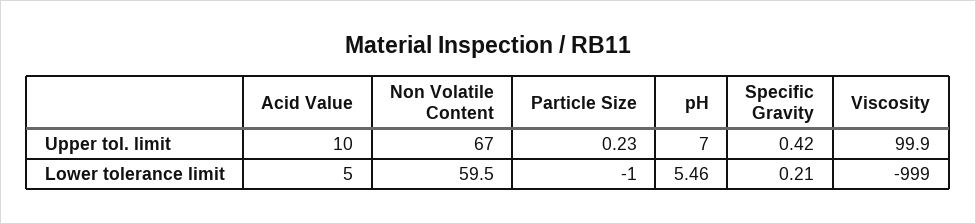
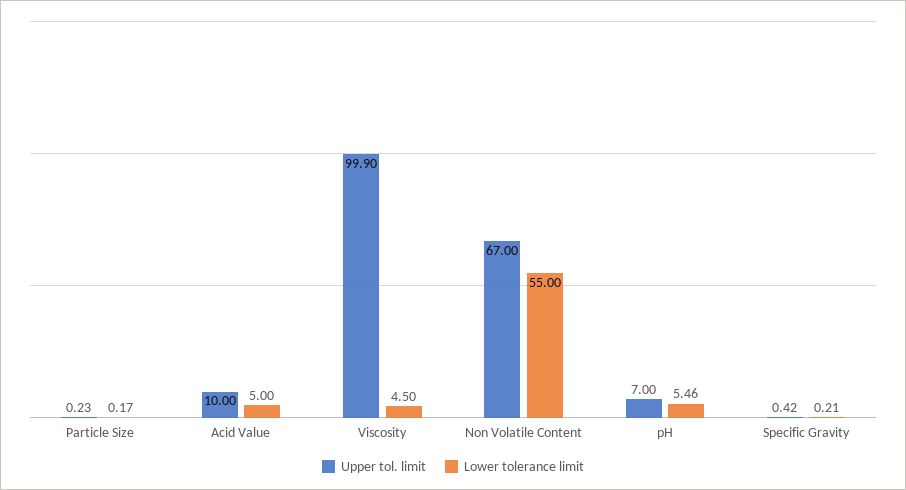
Lower tolerance limit, Non Volatile Content: 59.5 -> 55
Lower tolerance limit, Particle Size: -1 -> 0.17
Lower tolerance limit, Viscosity: -999 -> 4.5

